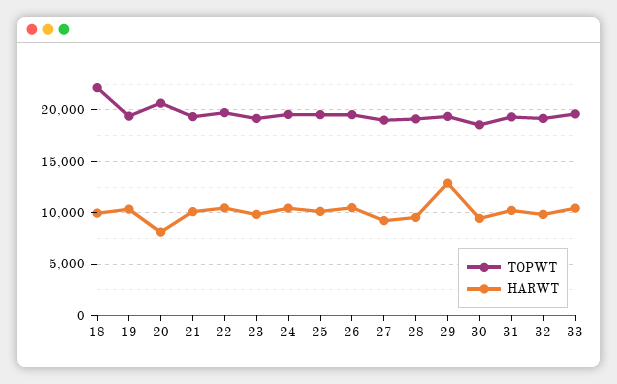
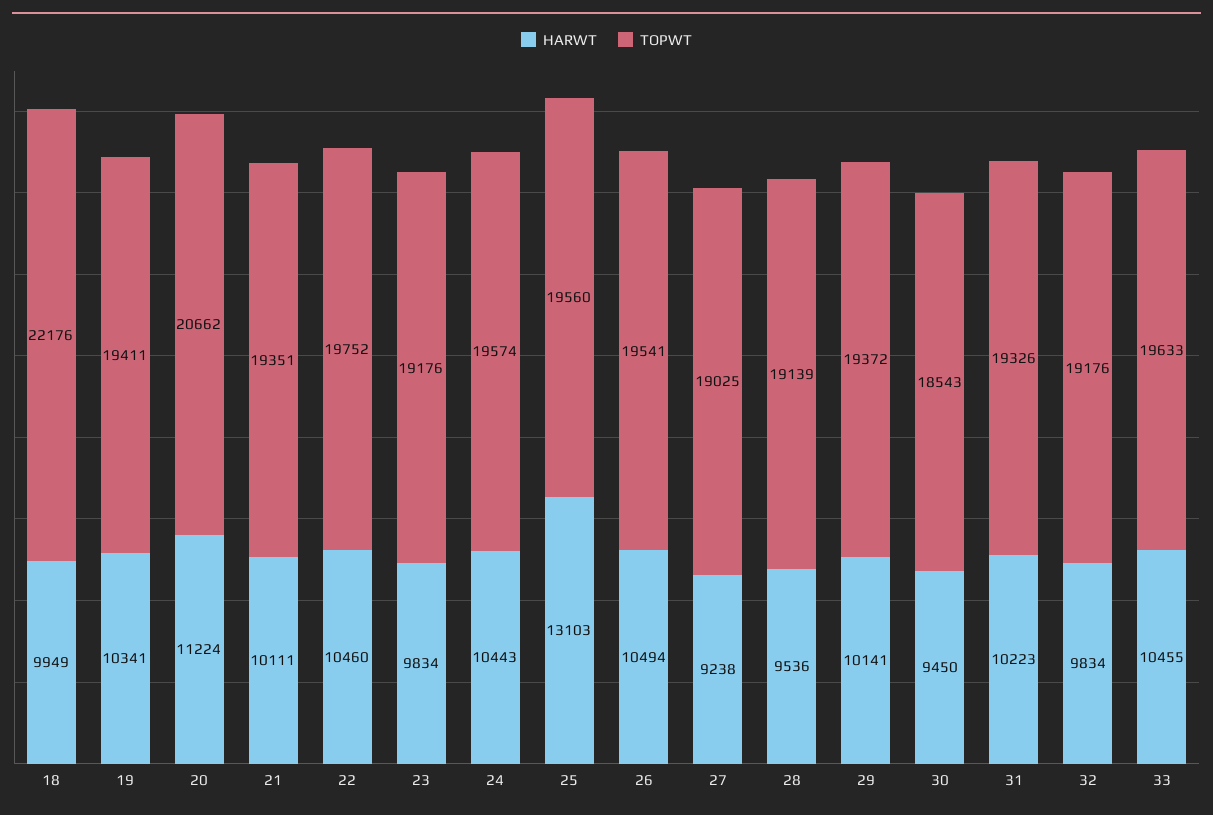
HARWT, 20: 8000 -> 11224
HARWT, 25: 10000 -> 13103
HARWT, 29: 13000 -> 10141

